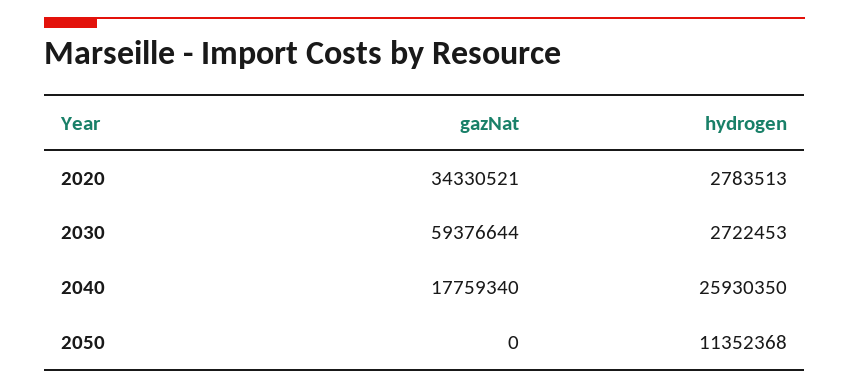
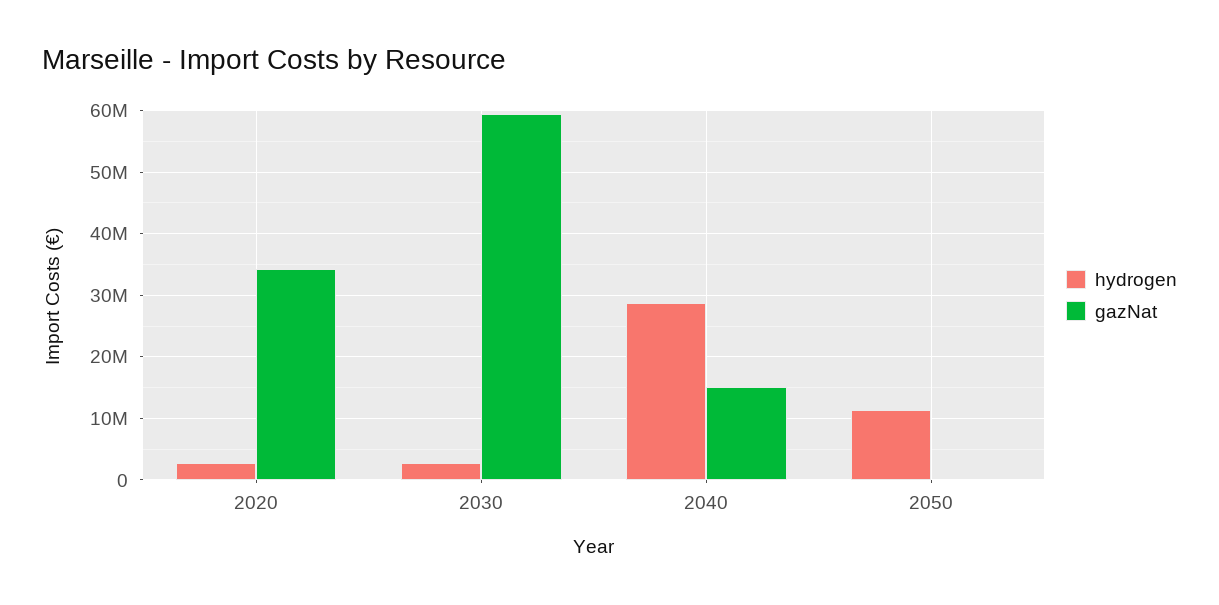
gazNat, 2040: 17759340 -> 15000000
hydrogen, 2040: 25930350 -> 29000000

